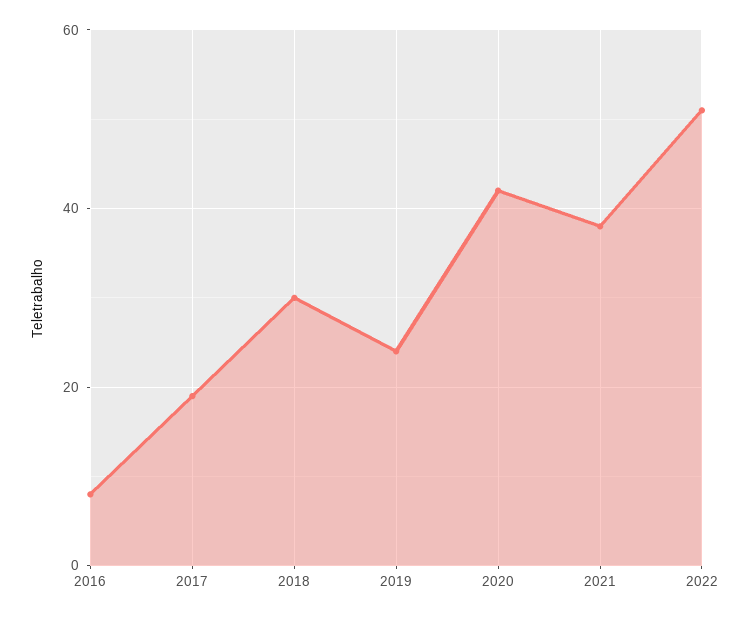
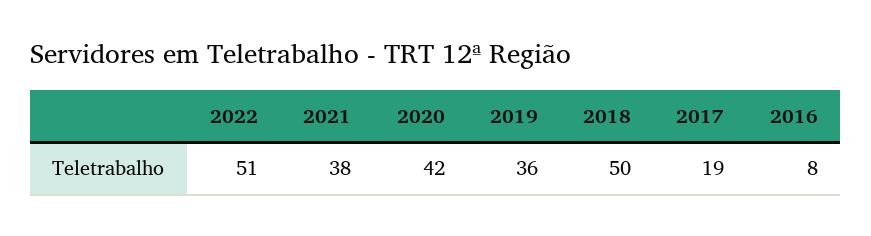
2018: 30 -> 50
2019: 25 -> 36

